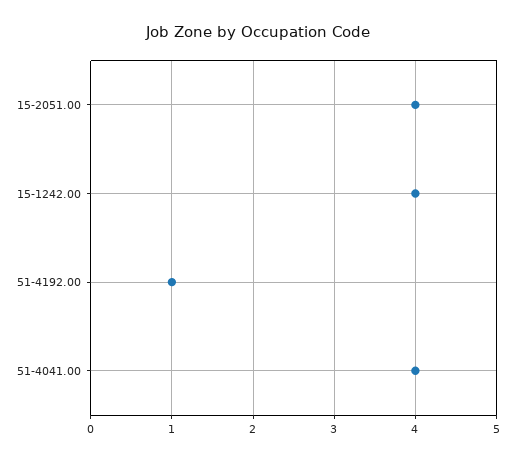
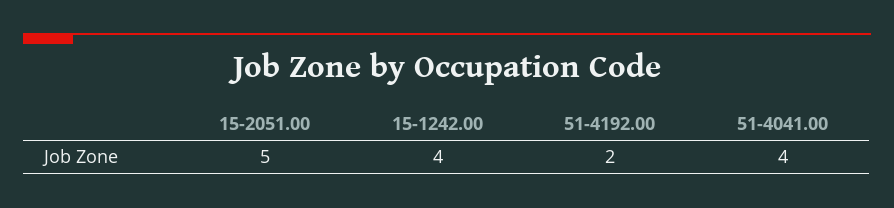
15-2051.00: 4 -> 5
51-4192.00: 1 -> 2

